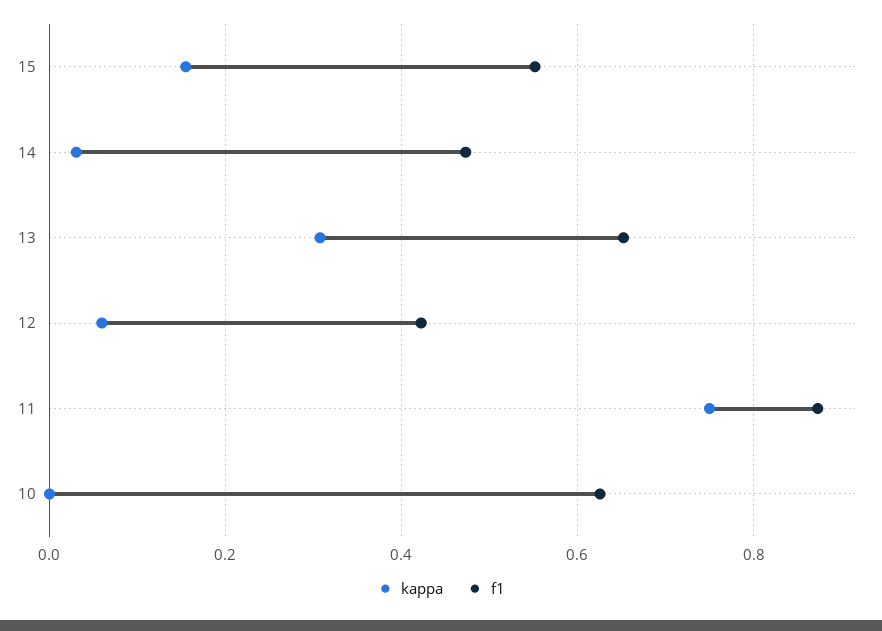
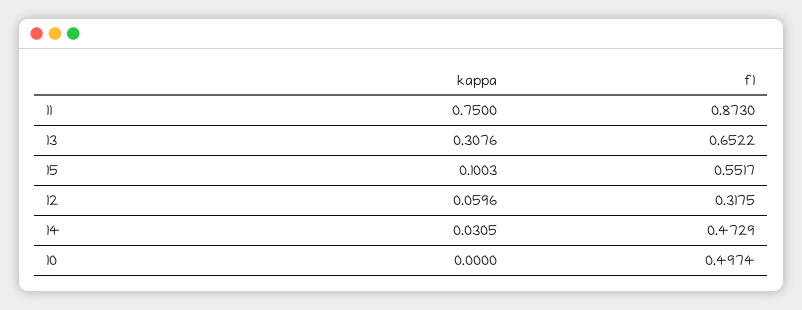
kappa, 15: 0.16 -> 0.1003
f1, 12: 0.42 -> 0.3175
f1, 10: 0.62 -> 0.4974

